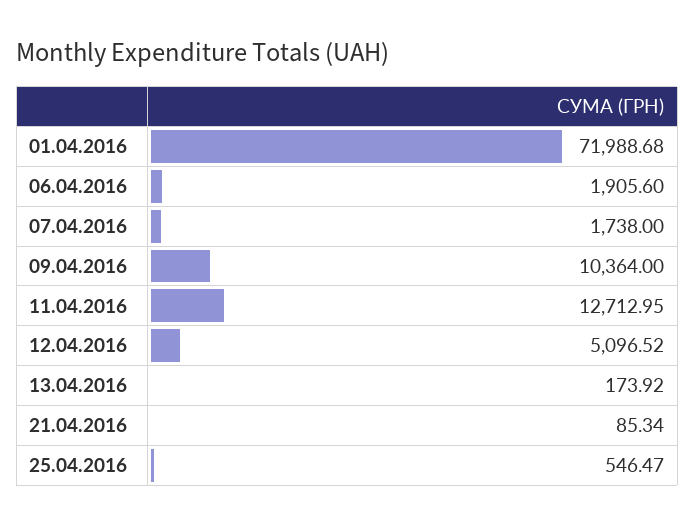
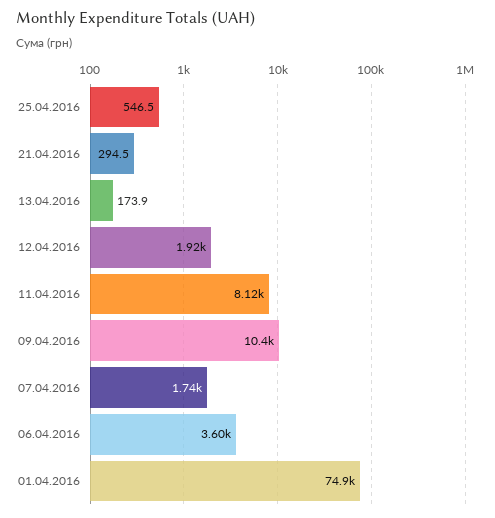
01.04.2016: 71988.68 -> 74900
06.04.2016: 1905.6 -> 3600
11.04.2016: 12712.95 -> 8120
12.04.2016: 5096.52 -> 1920
21.04.2016: 85.34 -> 294.5

